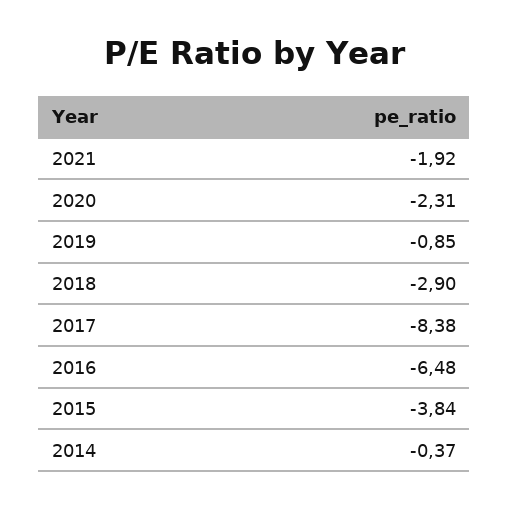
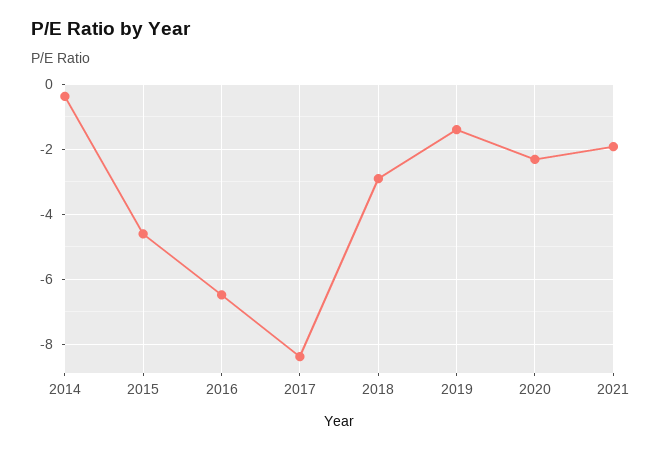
2019: -0.85 -> -1.4
2015: -3.84 -> -4.6

